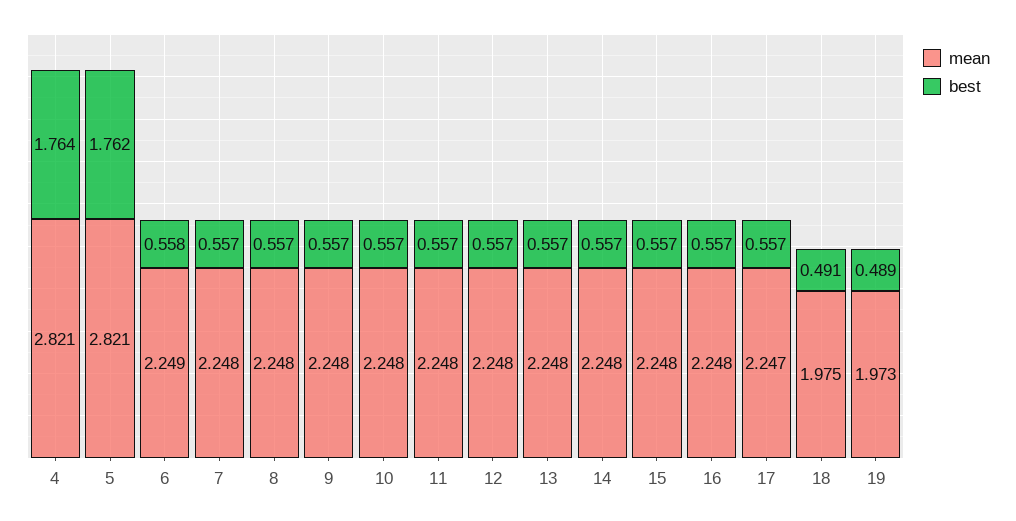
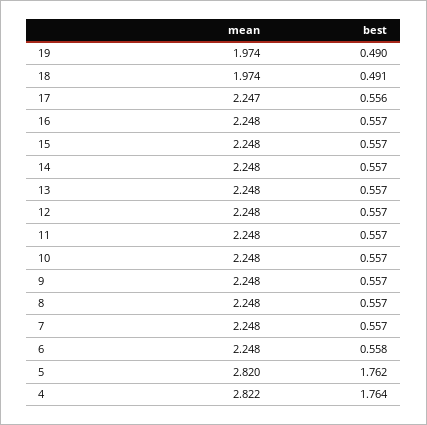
mean, 4: 2.821 -> 2.822
mean, 5: 2.821 -> 2.82
mean, 6: 2.249 -> 2.248
best, 17: 0.557 -> 0.556
mean, 18: 1.975 -> 1.974
mean, 19: 1.973 -> 1.974
best, 19: 0.489 -> 0.49

